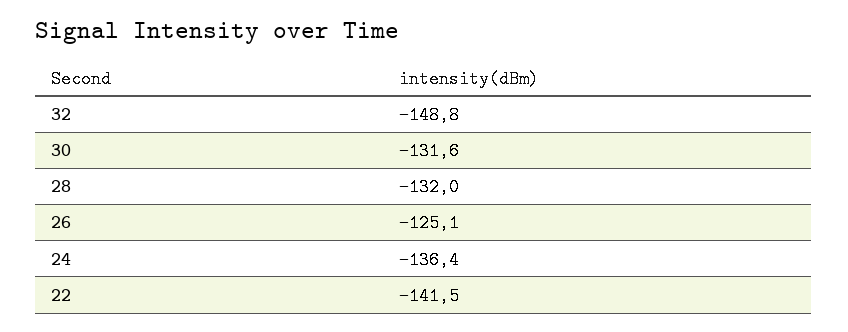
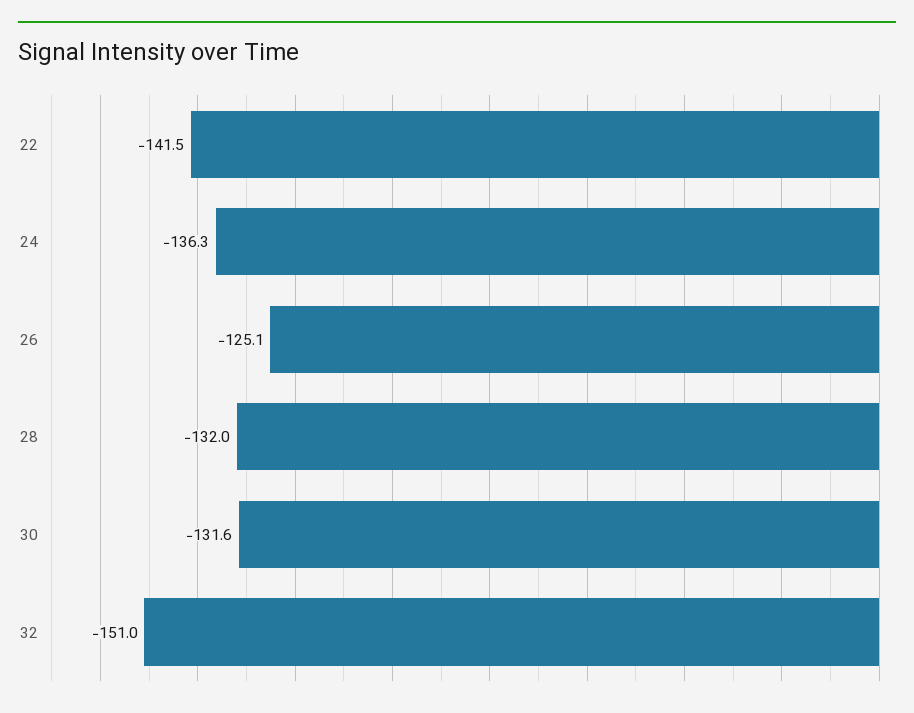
32: -148.8 -> -151
24: -136.4 -> -136.3

